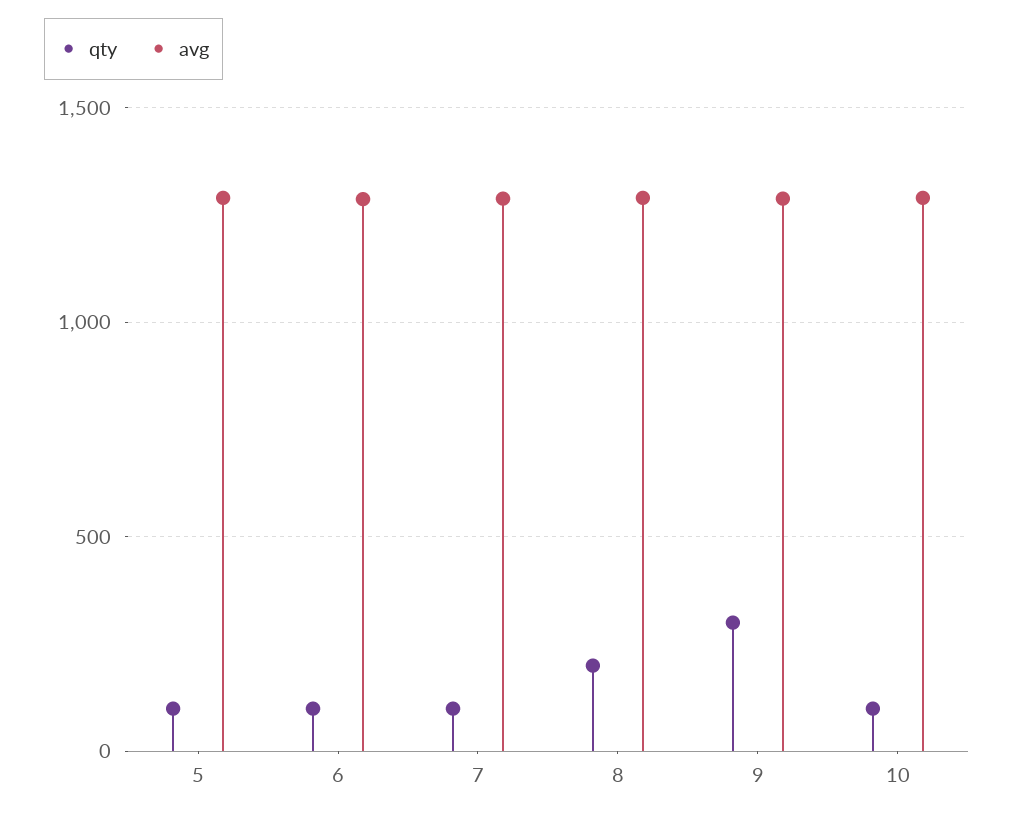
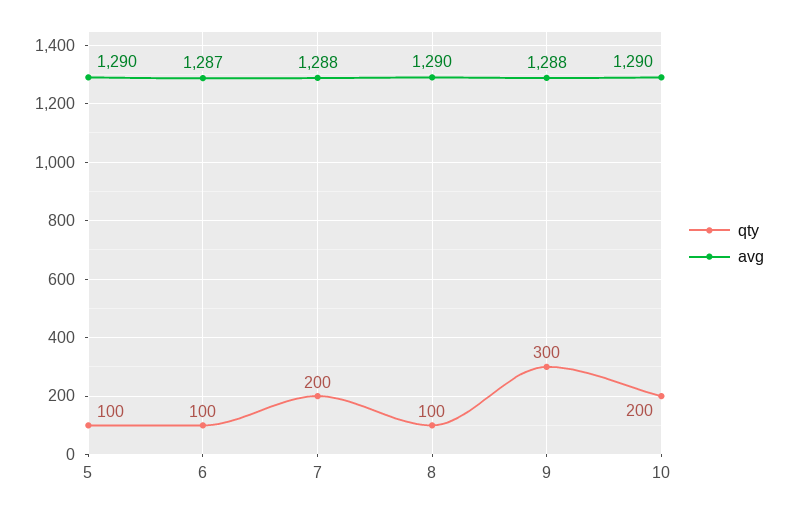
qty, 7: 100 -> 200
qty, 8: 200 -> 100
qty, 10: 100 -> 200

